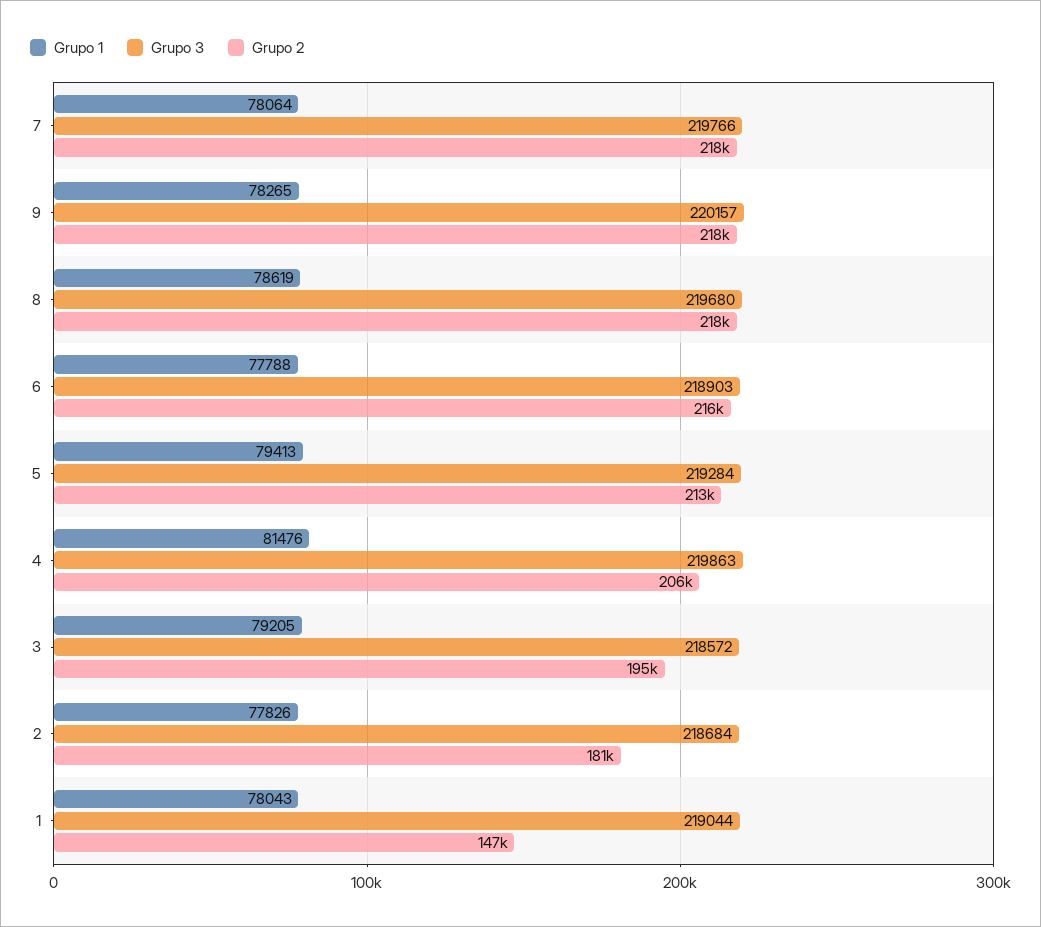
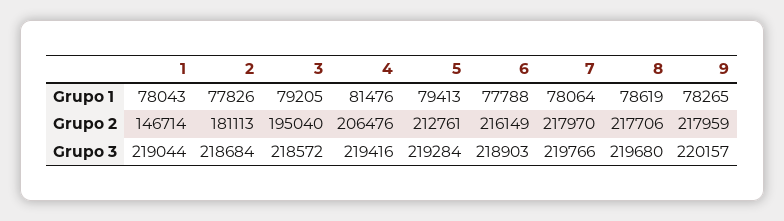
Grupo 3, 4: 219863 -> 219416

